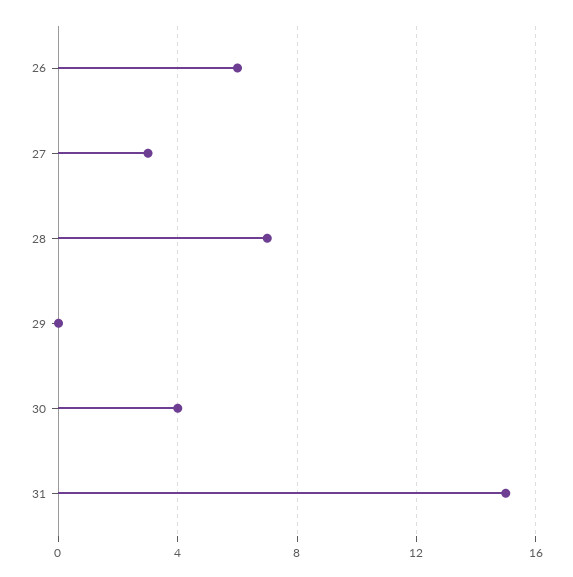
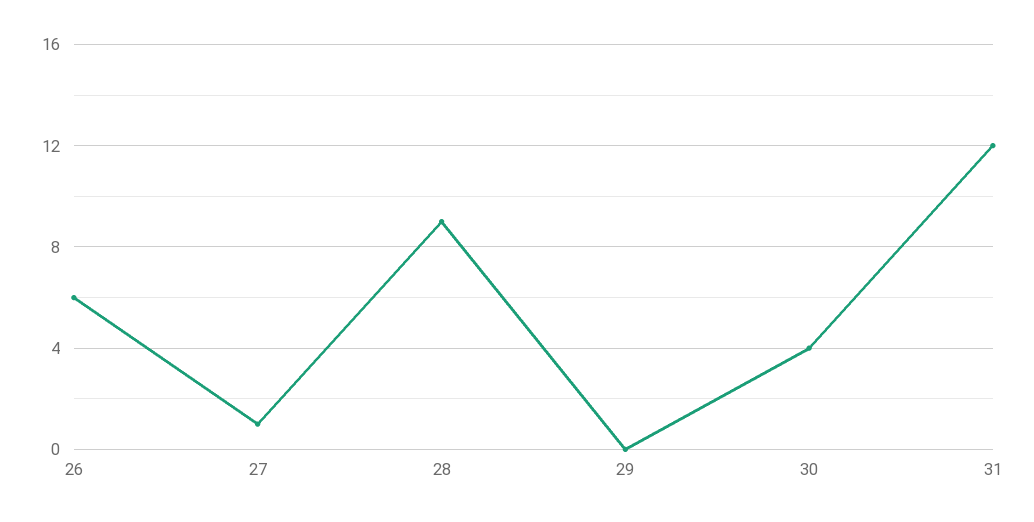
27: 3 -> 1
28: 7 -> 9
31: 15 -> 12

